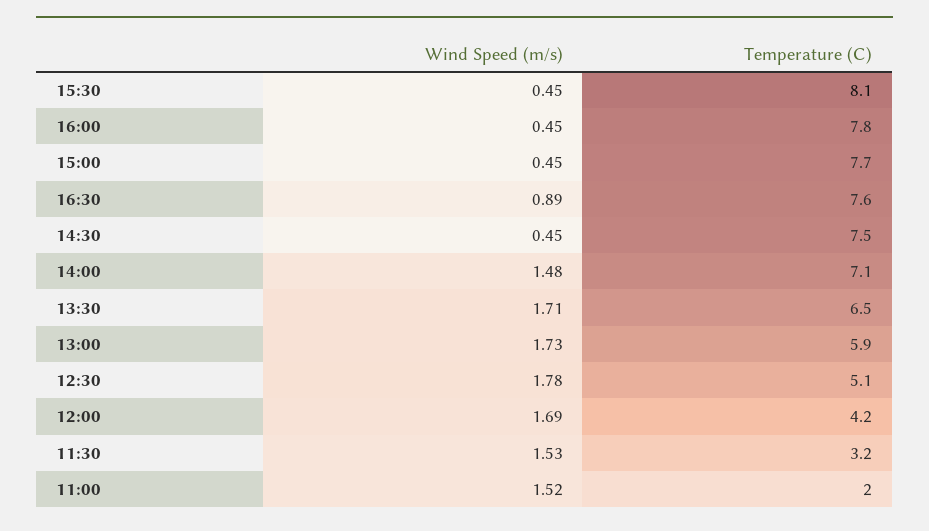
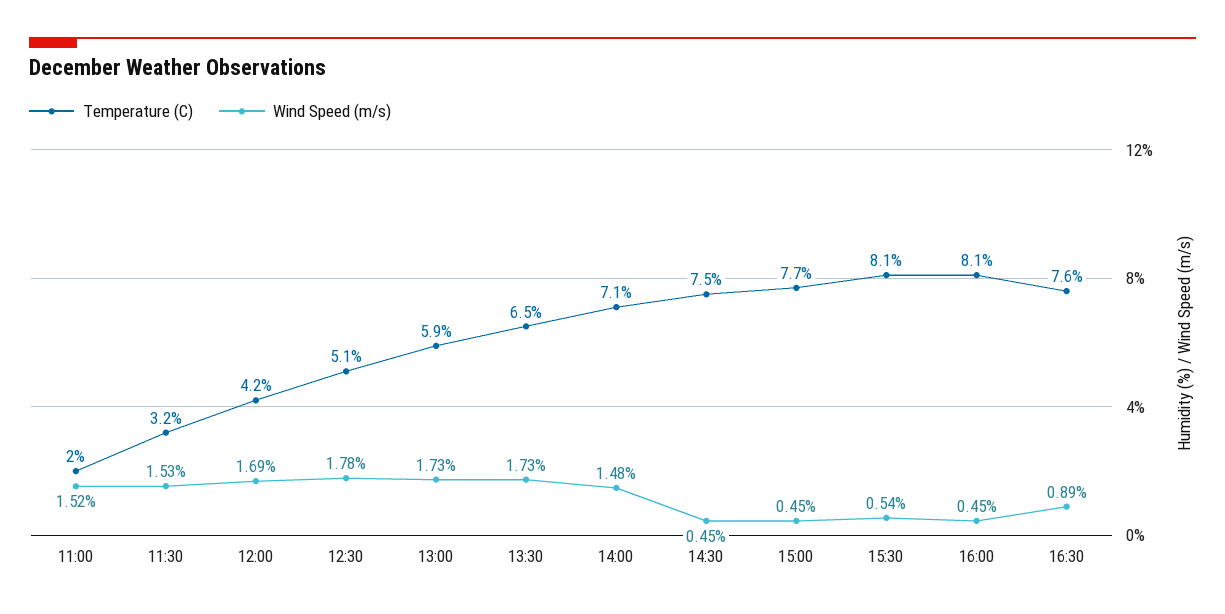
Wind Speed (m/s), 15:30: 0.45 -> 0.54
Temperature (C), 16:00: 7.8 -> 8.1
Wind Speed (m/s), 13:30: 1.71 -> 1.73

